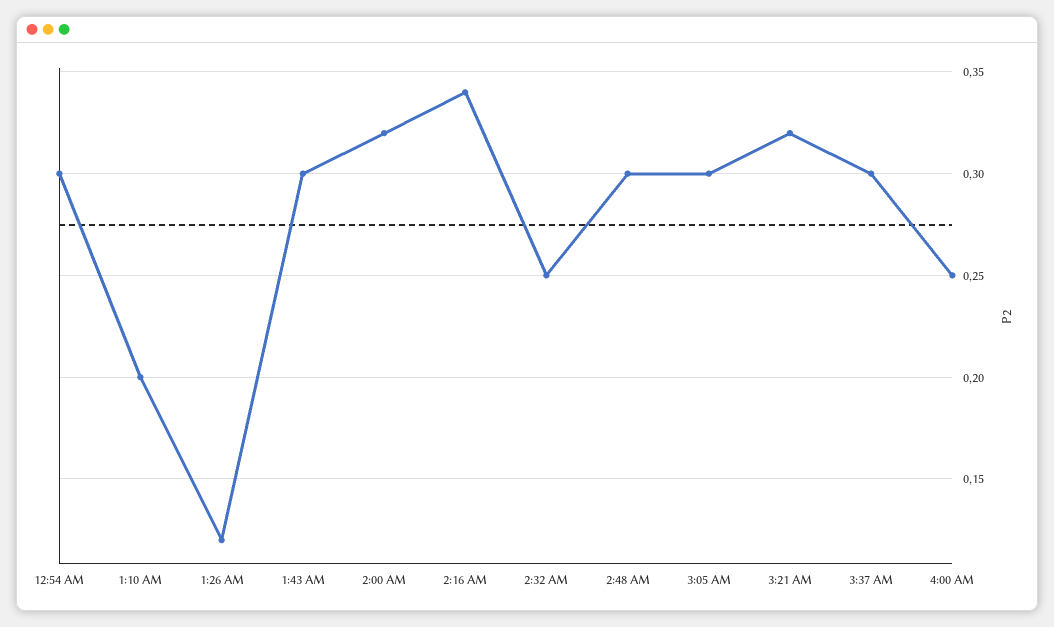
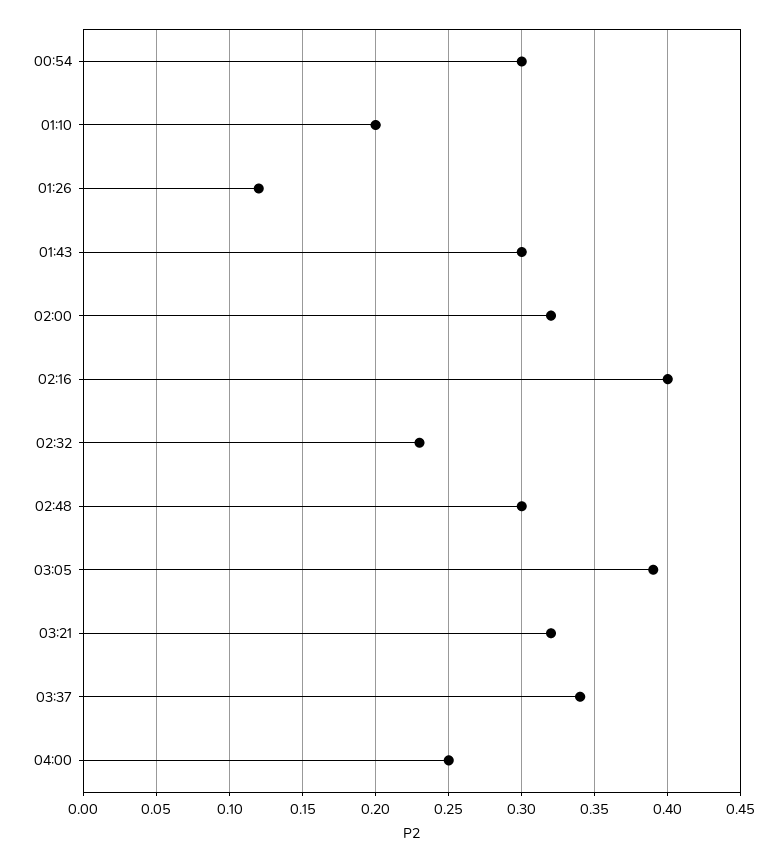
2:16 AM: 0.34 -> 0.4
2:32 AM: 0.25 -> 0.23
3:05 AM: 0.3 -> 0.39
3:37 AM: 0.3 -> 0.34

